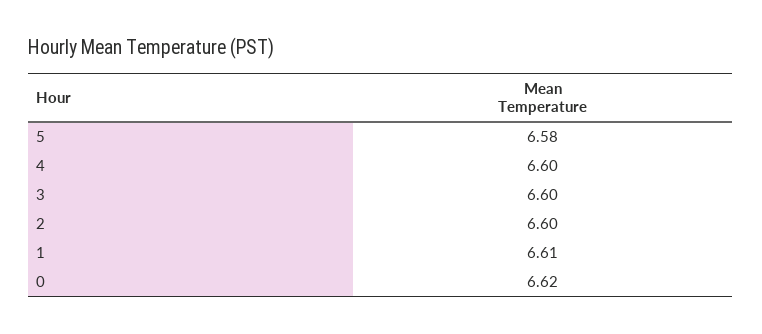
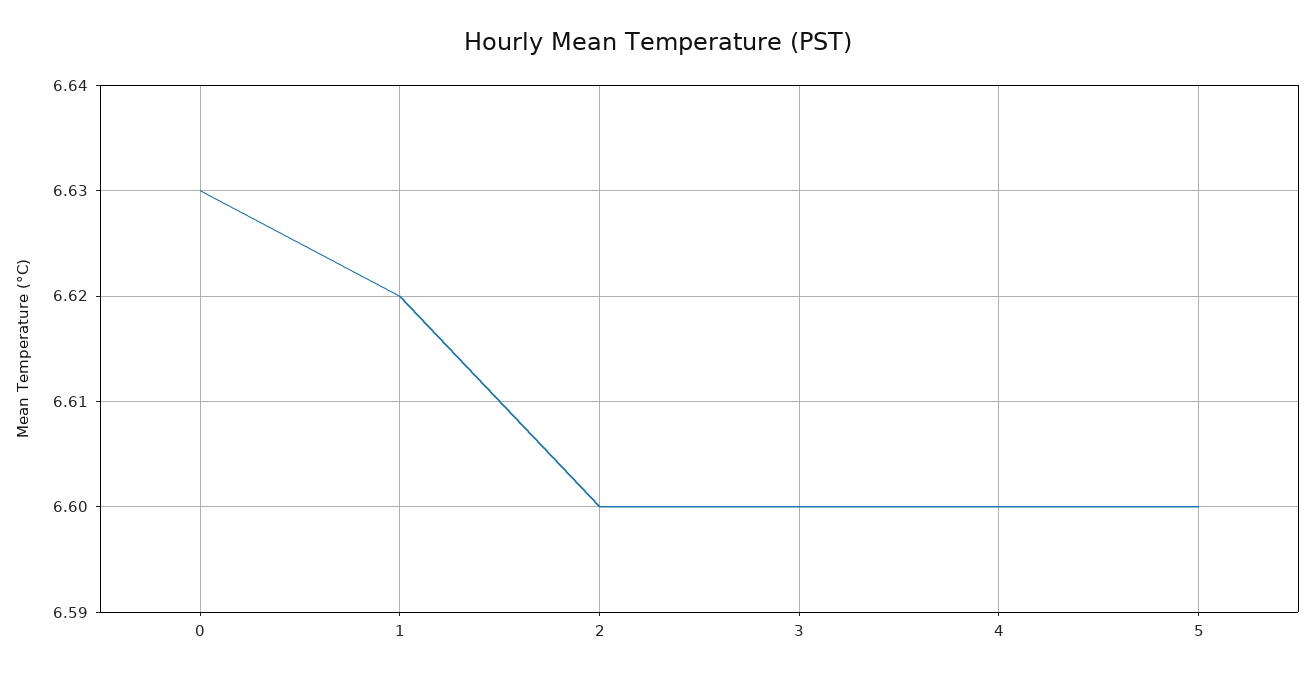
5: 6.58 -> 6.6
1: 6.61 -> 6.62
0: 6.62 -> 6.63

